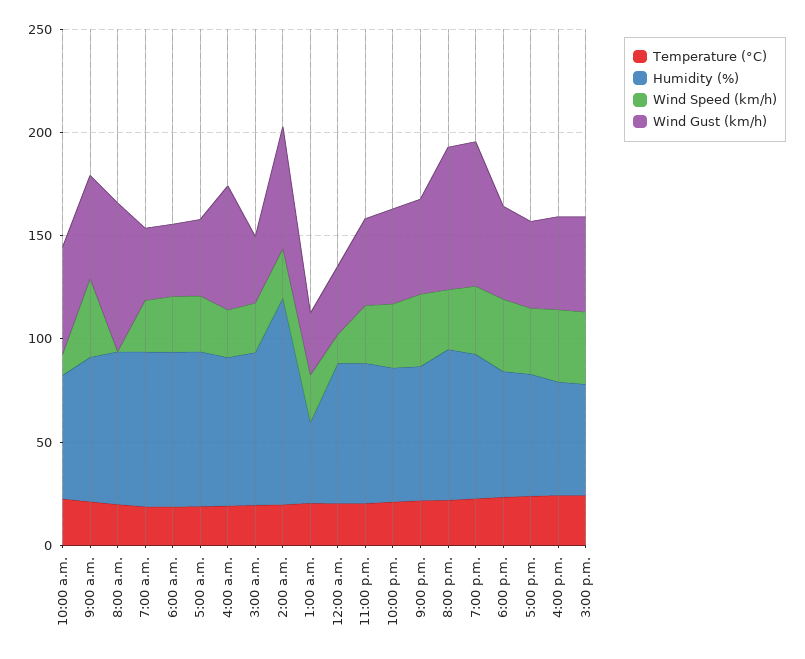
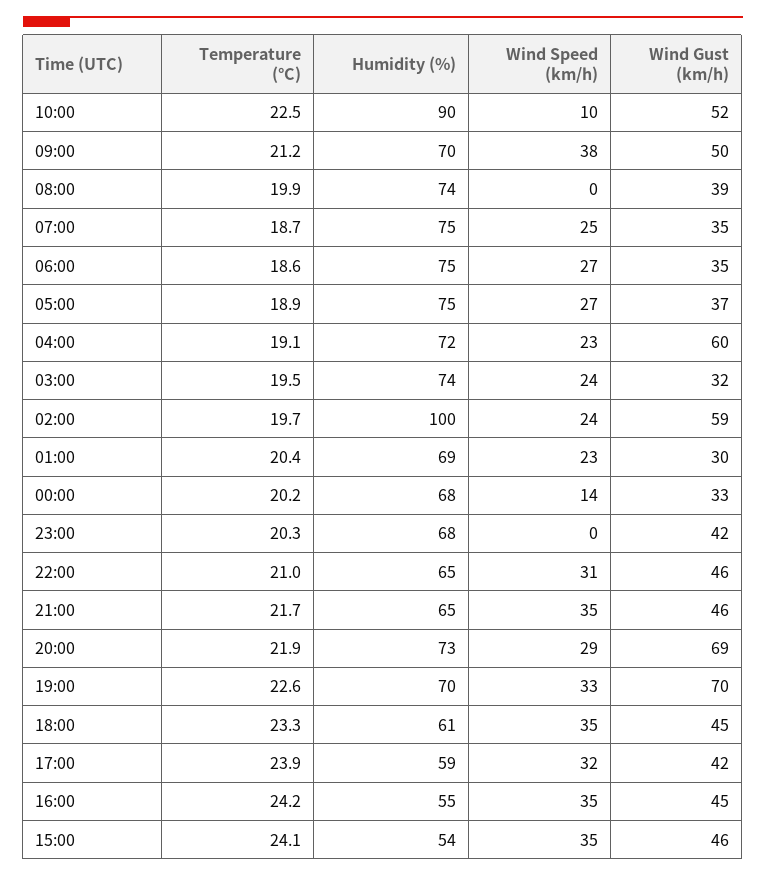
Humidity (%), 10:00 a.m.: 60 -> 90
Wind Gust (km/h), 8:00 a.m.: 70 -> 39
Humidity (%), 1:00 a.m.: 40 -> 69
Wind Speed (km/h), 11:00 p.m.: 30 -> 0

